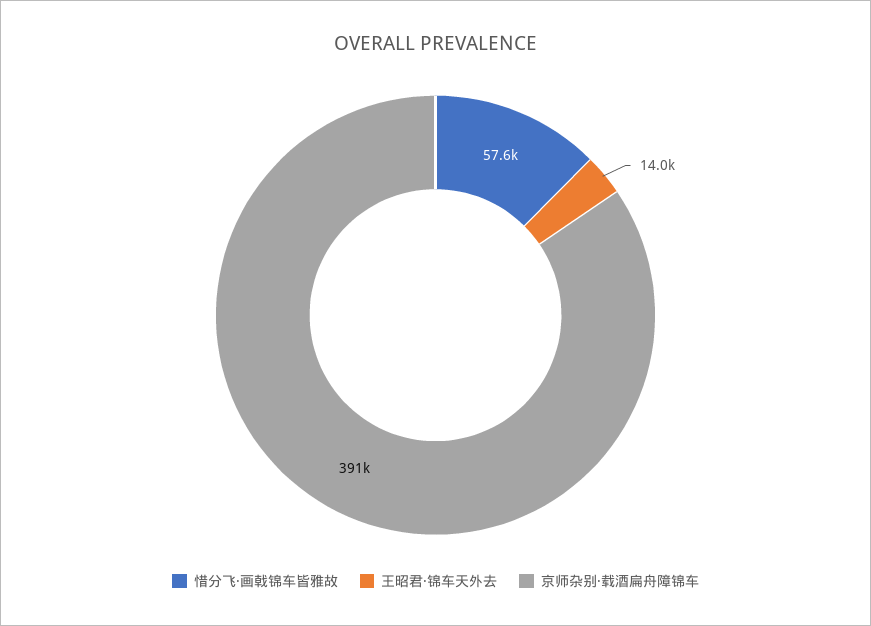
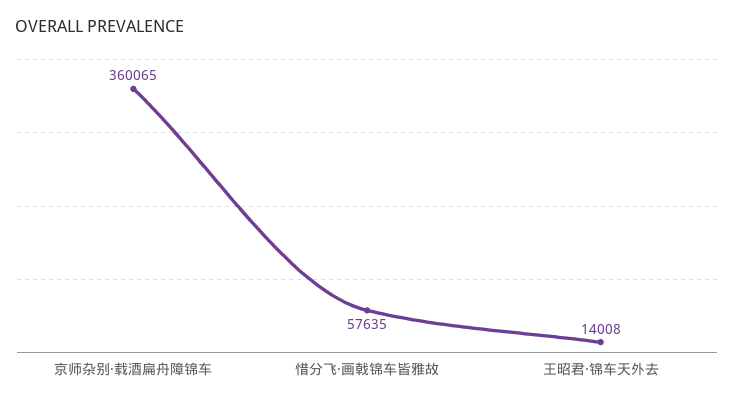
京师杂别·载酒扁舟障锦车: 391000 -> 360065

